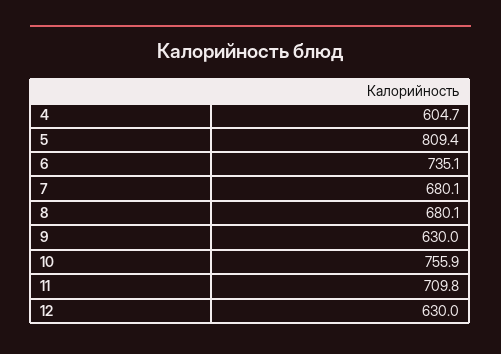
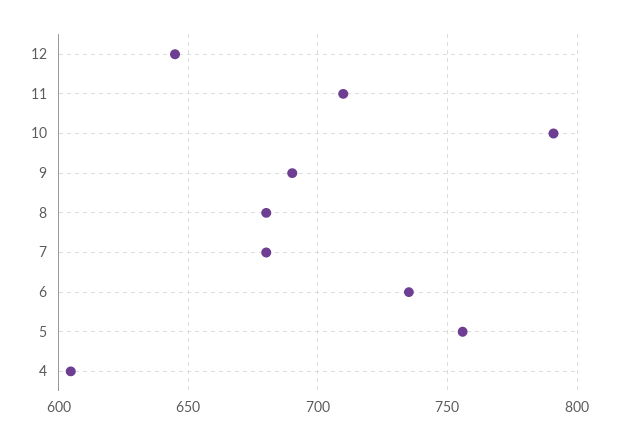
5: 809.4 -> 755
9: 630 -> 690
10: 755.9 -> 790
12: 630 -> 645

